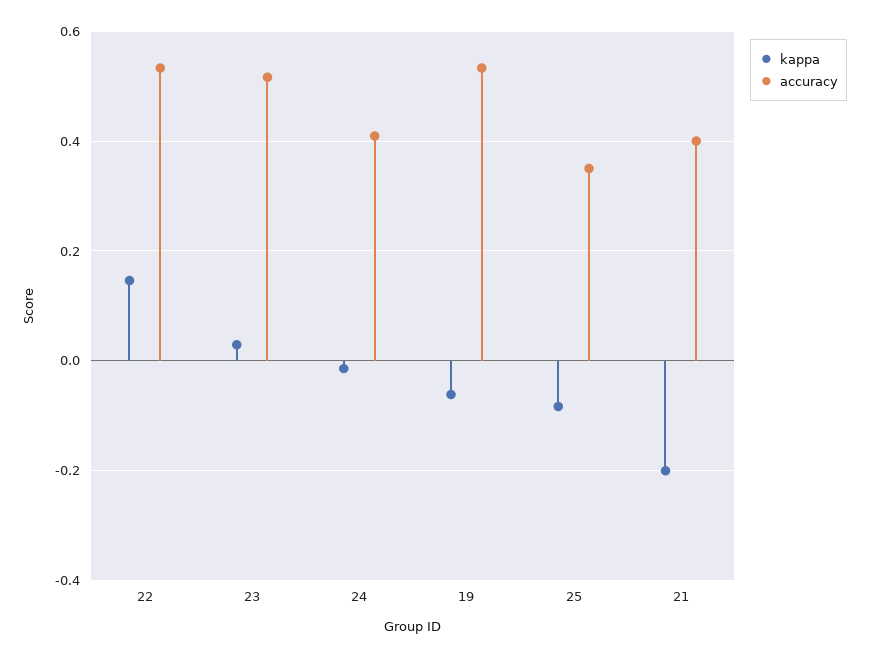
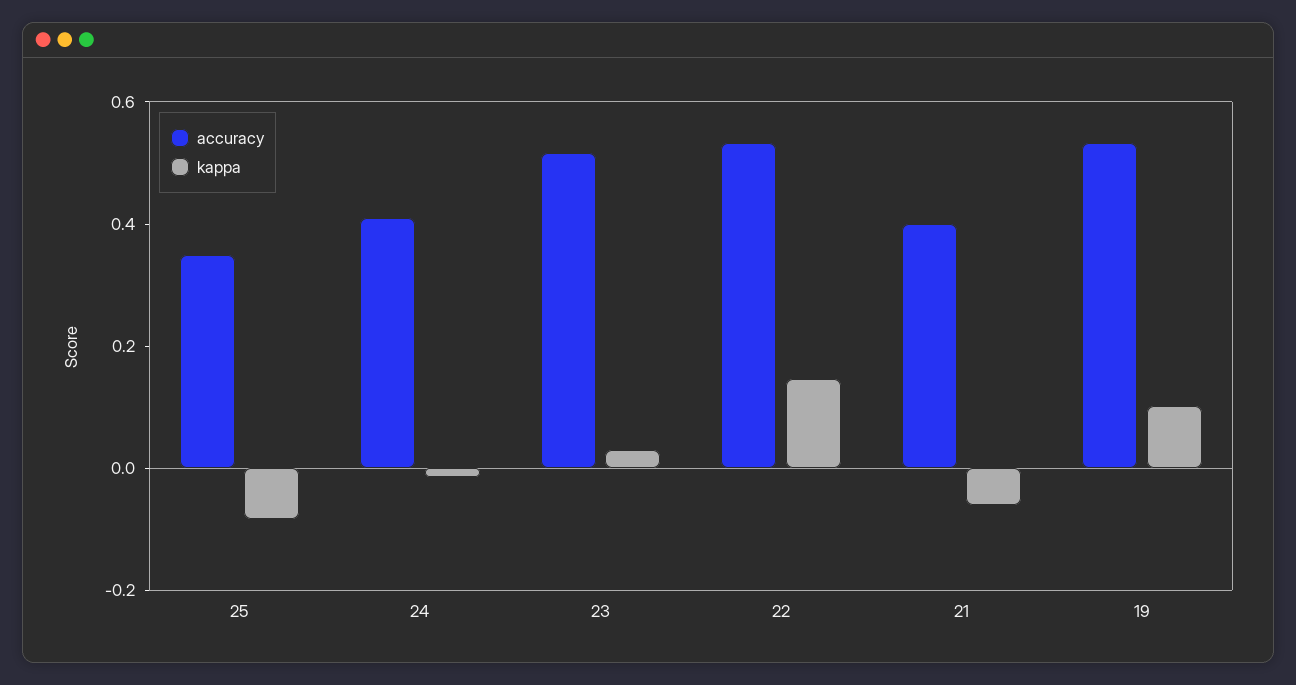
kappa, 19: -0.06 -> 0.1
kappa, 21: -0.2 -> -0.05

